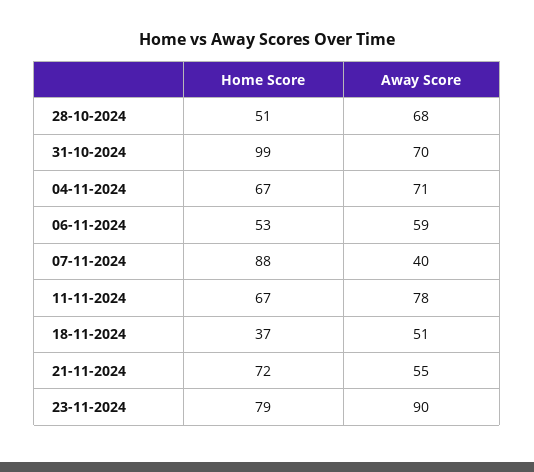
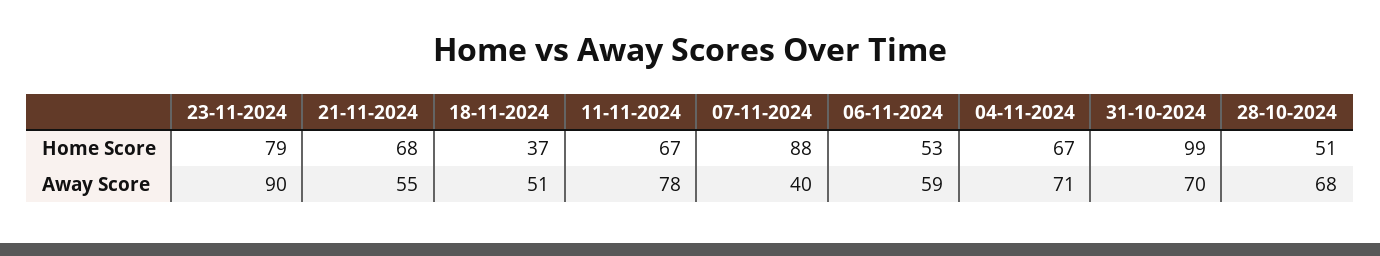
Home Score, 21-11-2024: 72 -> 68

